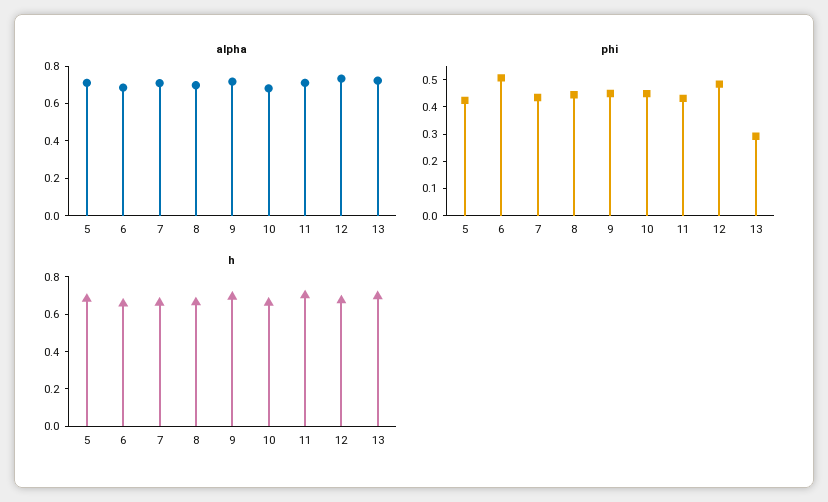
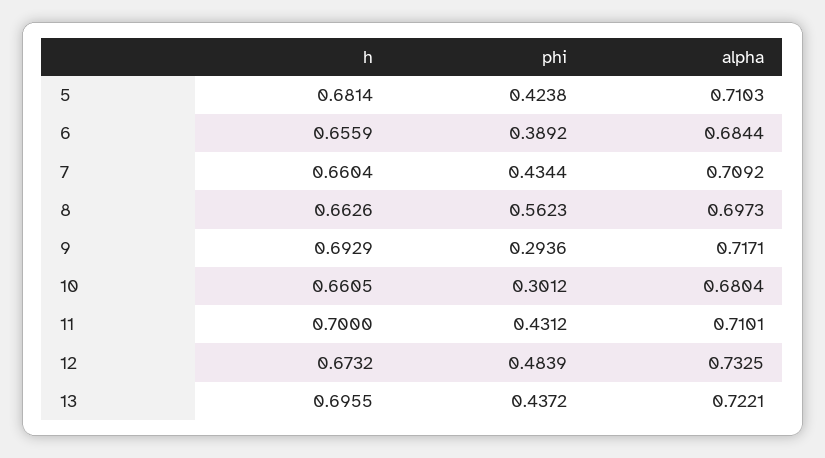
phi, 6: 0.5 -> 0.3892
phi, 8: 0.45 -> 0.5623
phi, 9: 0.45 -> 0.2936
phi, 10: 0.45 -> 0.3012
phi, 13: 0.3 -> 0.4372

